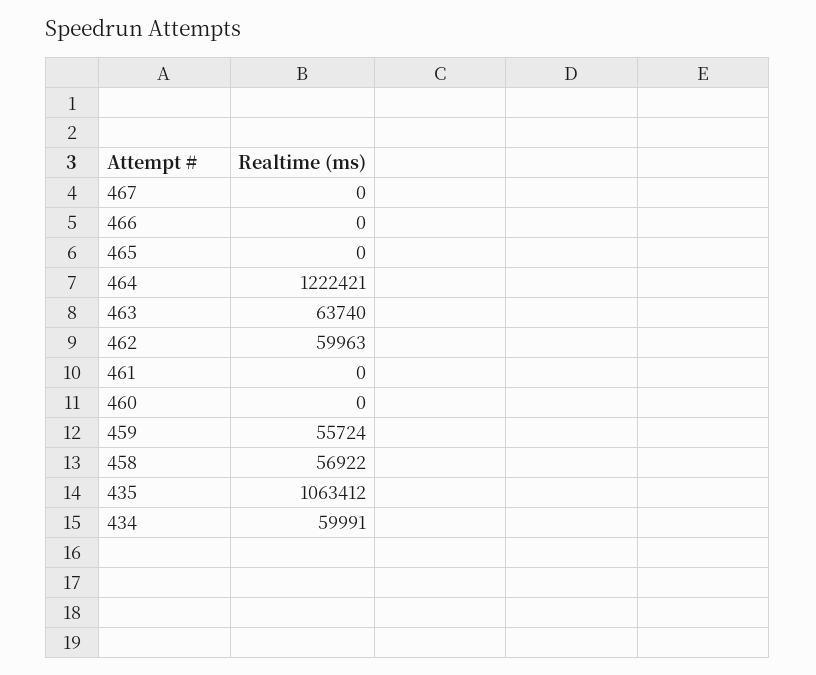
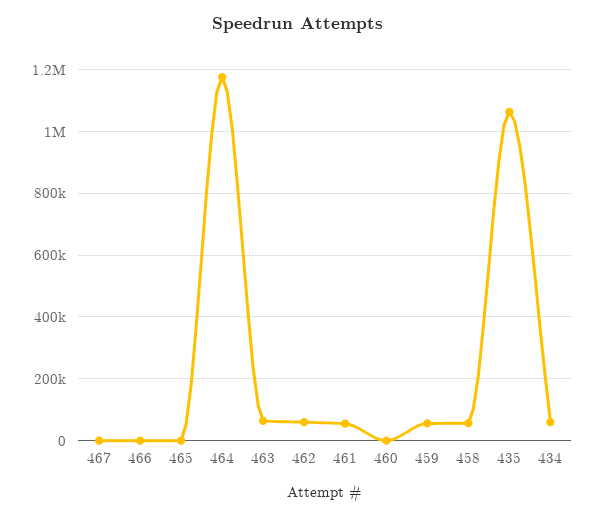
464: 1222421 -> 1180000
461: 0 -> 60000

